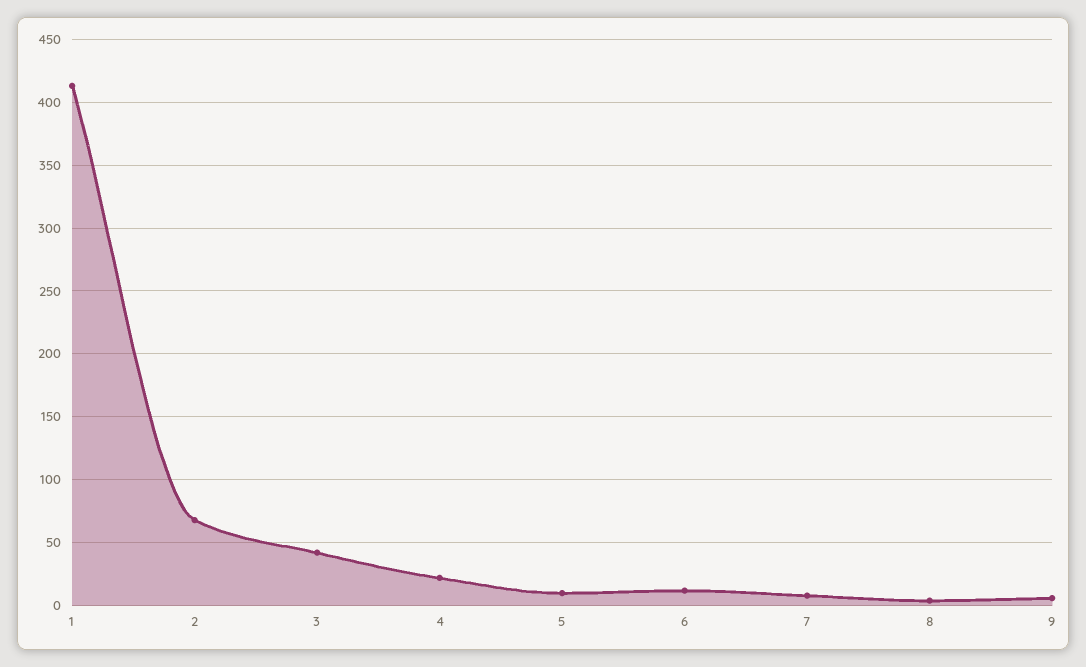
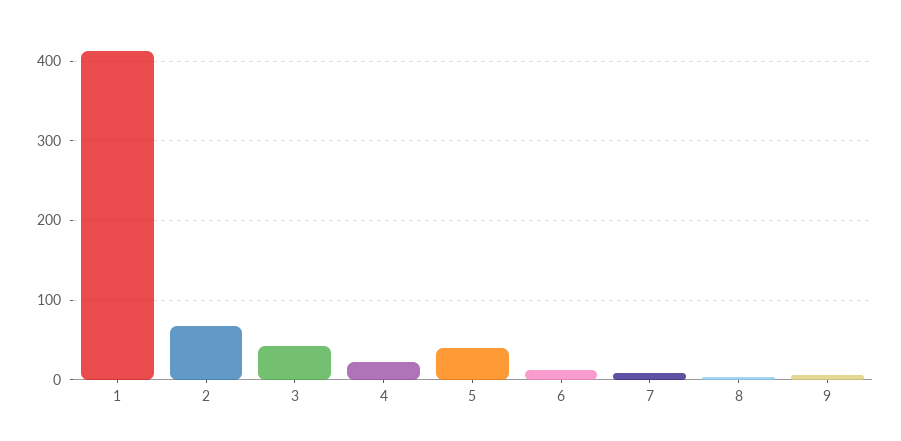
5: 10 -> 40

